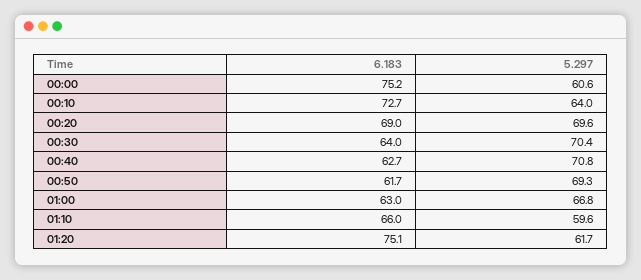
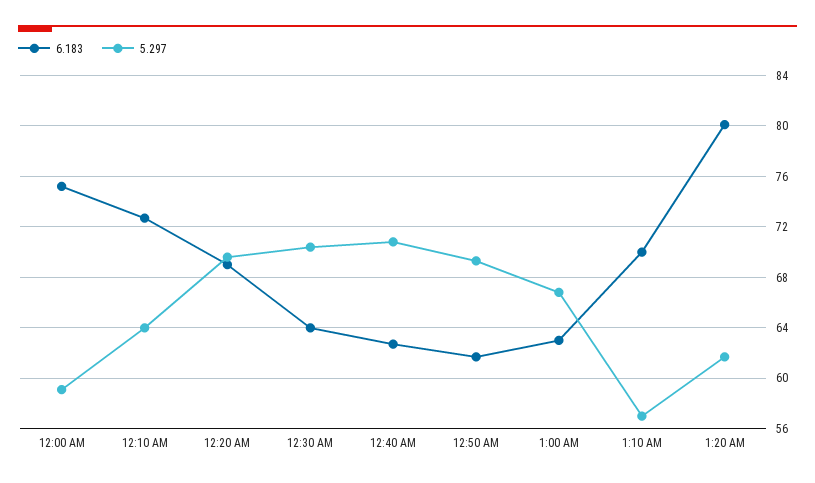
5.297, 00:00: 60.6 -> 59
6.183, 01:10: 66 -> 70
5.297, 01:10: 59.6 -> 57
6.183, 01:20: 75.1 -> 80

